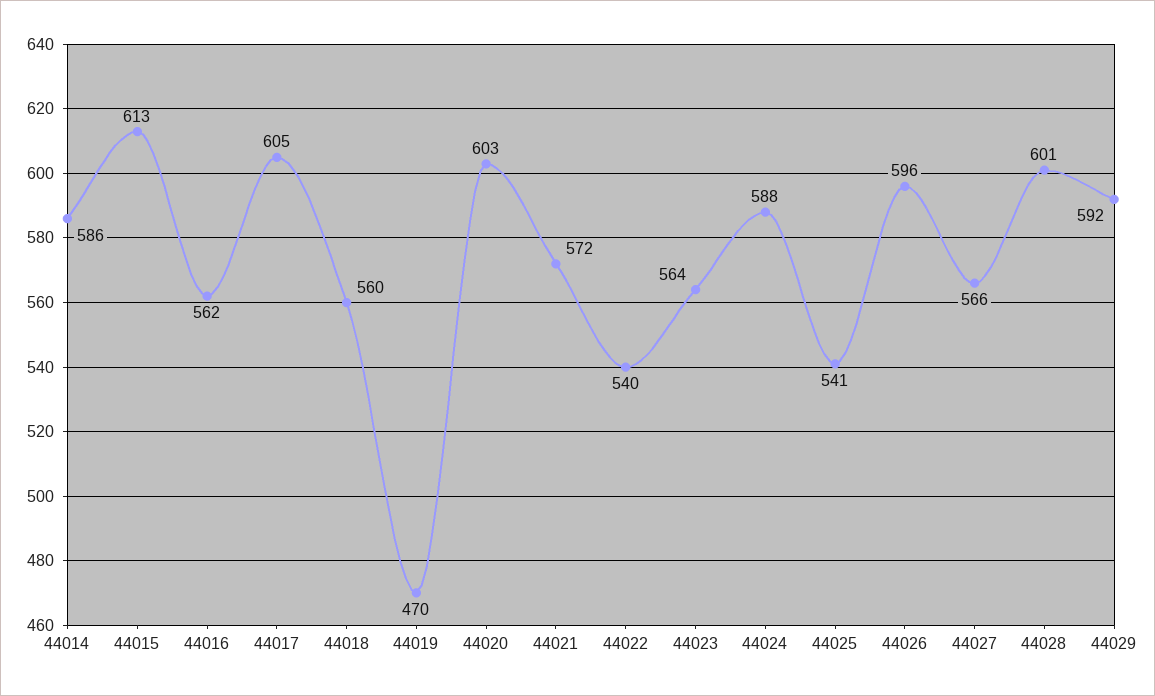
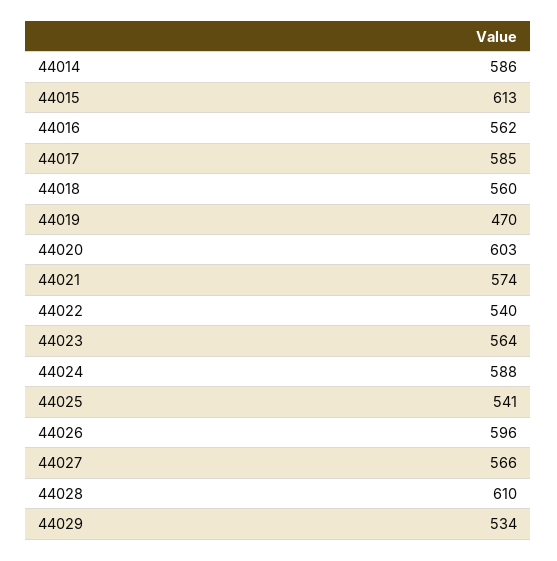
44017: 605 -> 585
44021: 572 -> 574
44028: 601 -> 610
44029: 592 -> 534

